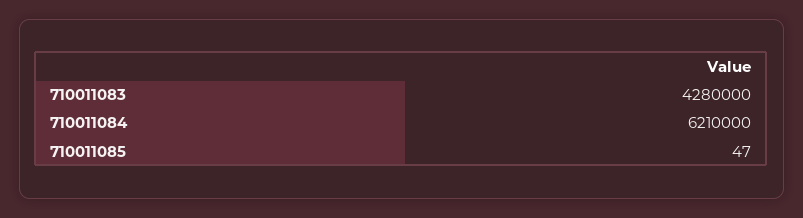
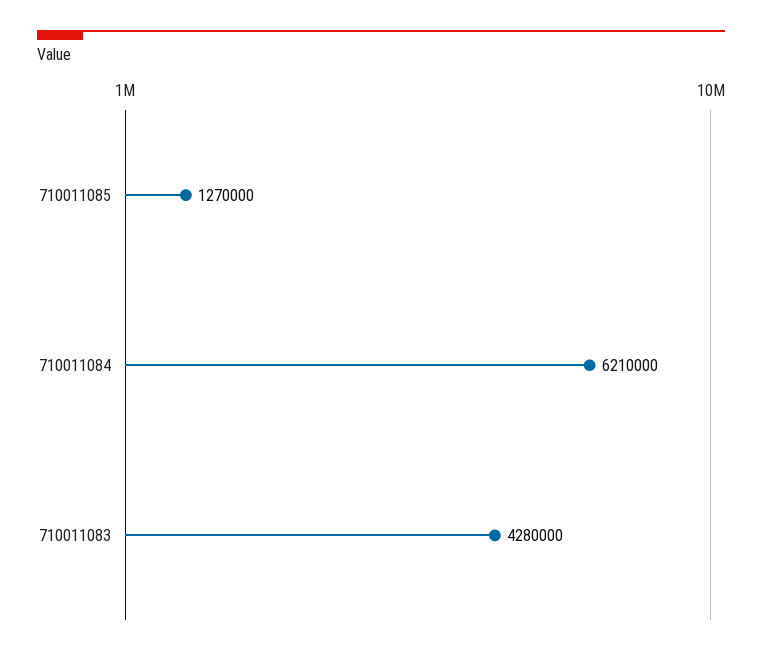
710011085: 47 -> 1270000

